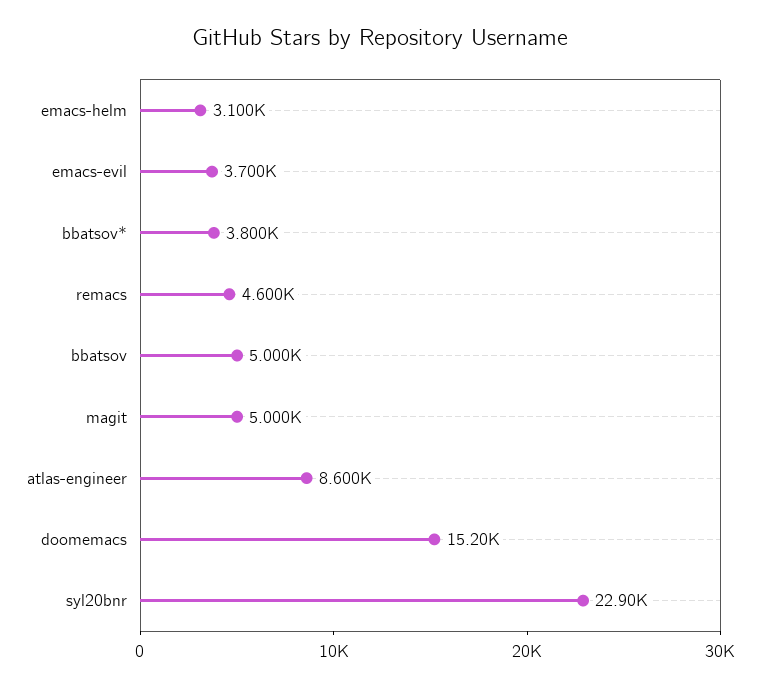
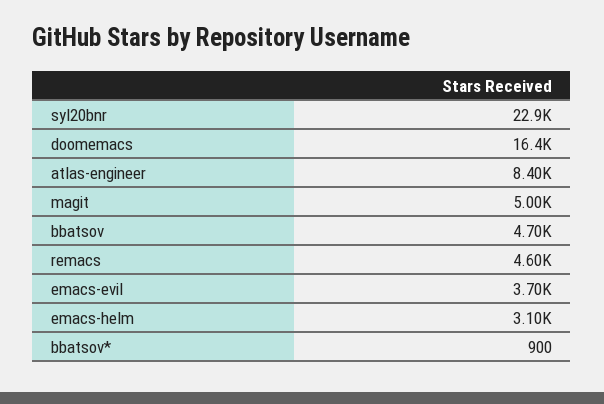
bbatsov*: 3800 -> 900
bbatsov: 5000 -> 4700
atlas-engineer: 8600 -> 8400
doomemacs: 15200 -> 16400

